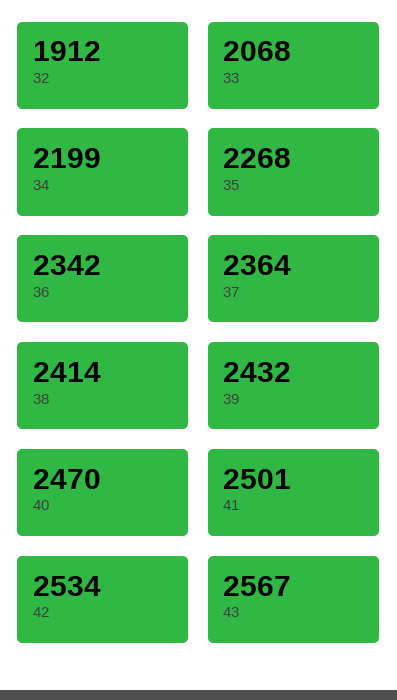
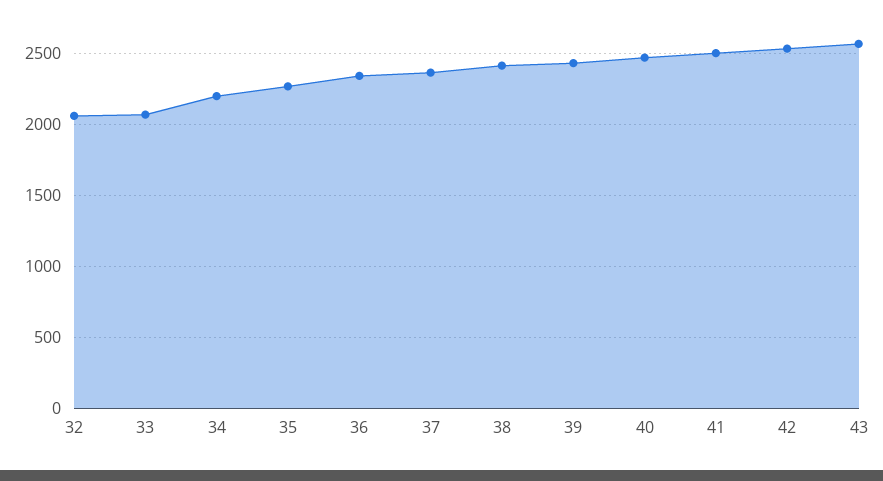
32: 1912 -> 2050

